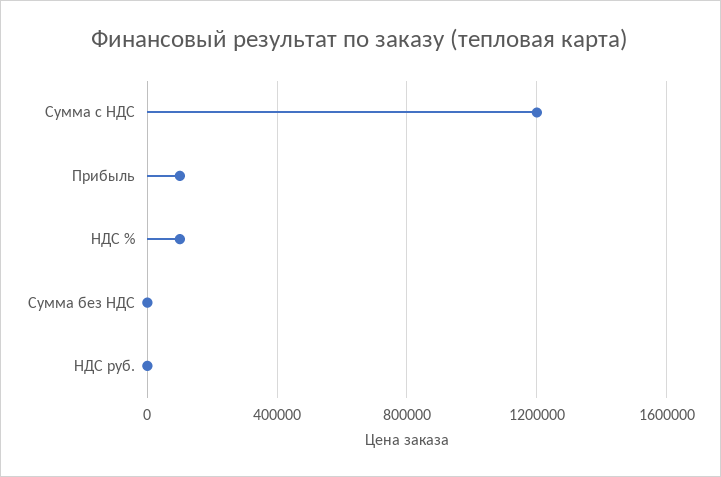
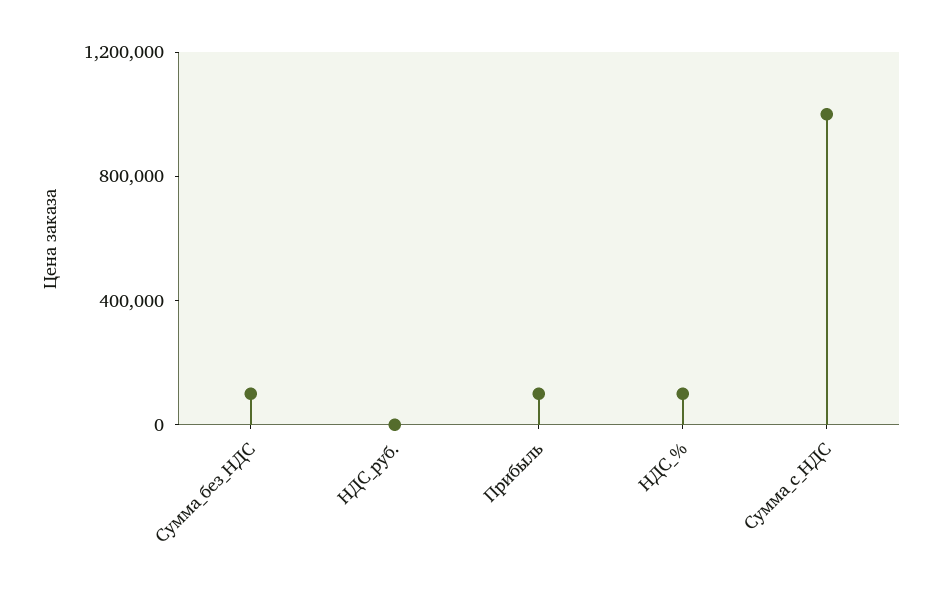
Сумма с НДС: 1200000 -> 1000000
Сумма без НДС: 0 -> 100000

